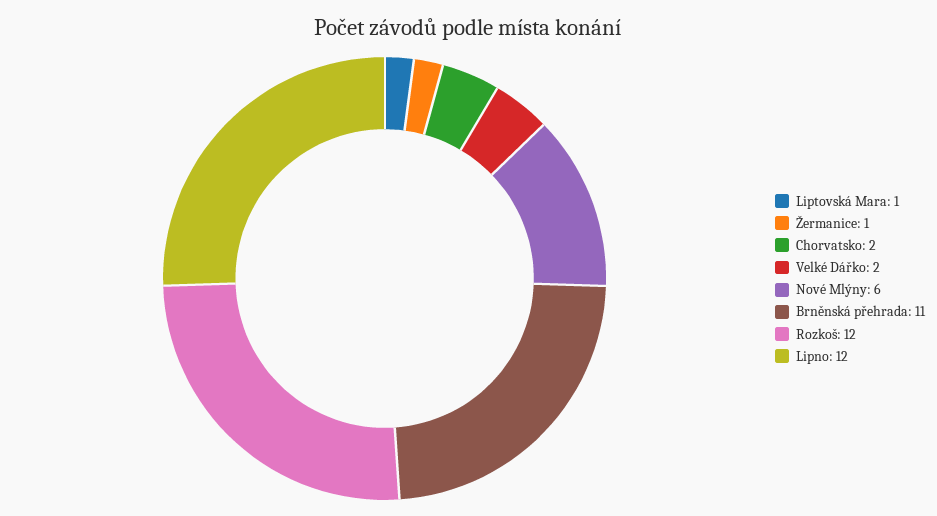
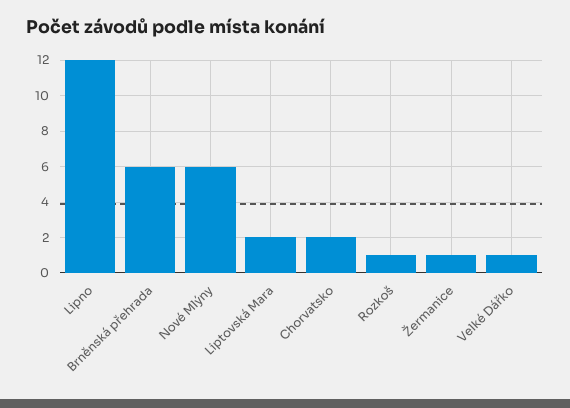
Liptovská Mara: 1 -> 2
Velké Dářko: 2 -> 1
Brněnská přehrada: 11 -> 6
Rozkoš: 12 -> 1

